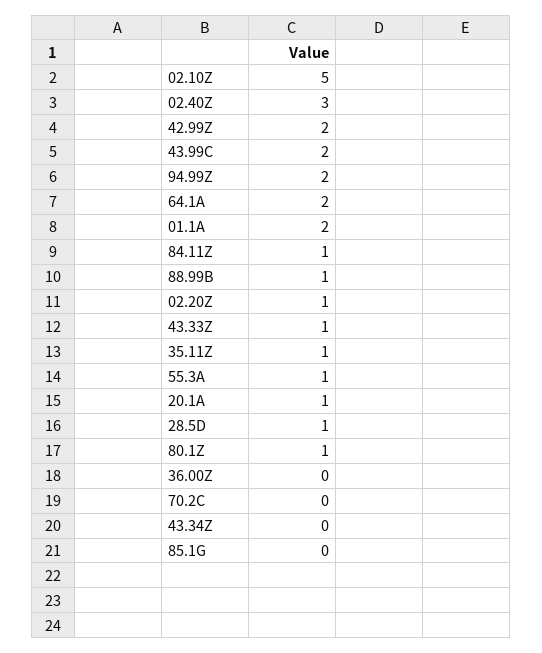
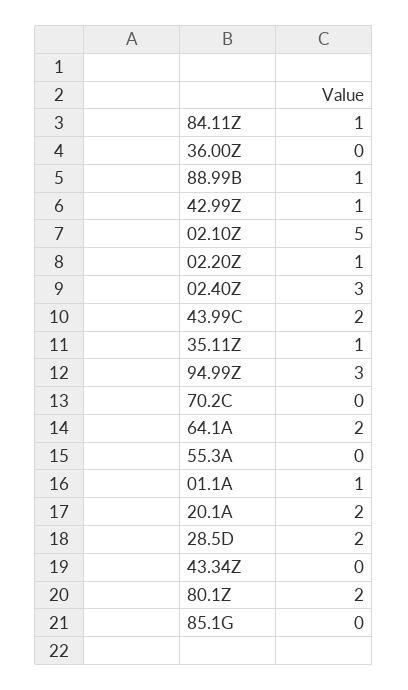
42.99Z: 2 -> 1
94.99Z: 2 -> 3
01.1A: 2 -> 1
43.33Z: 1 -> none
55.3A: 1 -> 0
20.1A: 1 -> 2
28.5D: 1 -> 2
80.1Z: 1 -> 2

